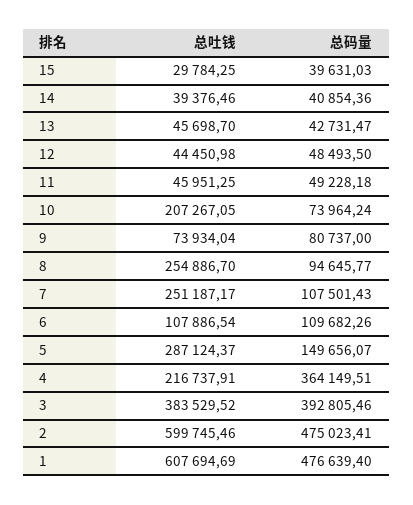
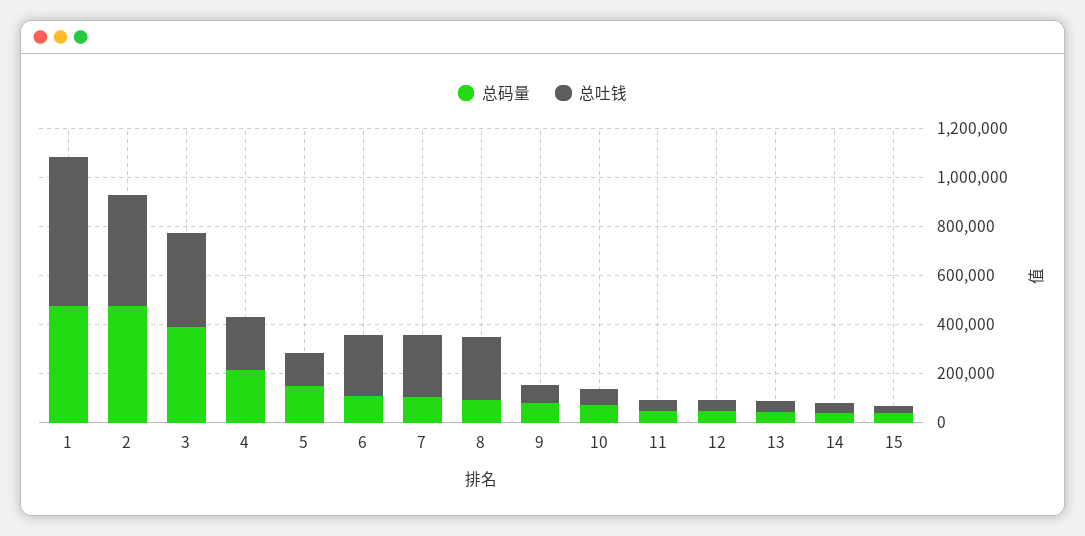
总吐钱, 10: 207267.05 -> 50000
总吐钱, 6: 107886.54 -> 250000
总吐钱, 5: 287124.37 -> 150000
总码量, 4: 364149.51 -> 200000
总吐钱, 2: 599745.46 -> 450000

